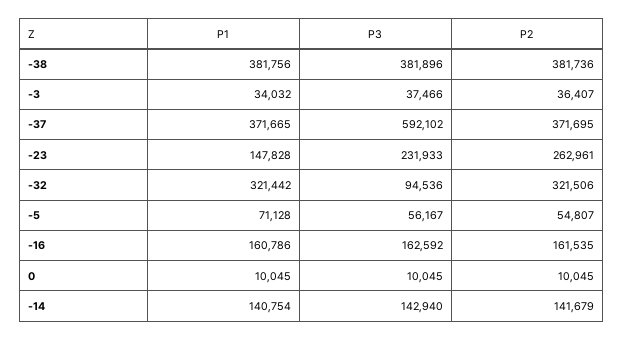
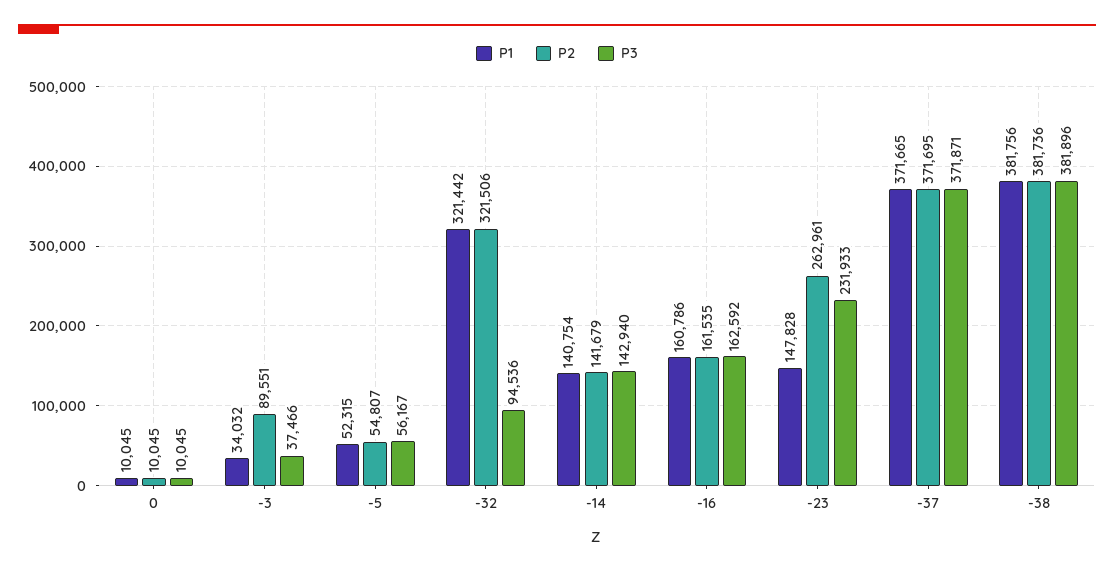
P2, -3: 36407 -> 89551
P3, -37: 592102 -> 371871
P1, -5: 71128 -> 52315

